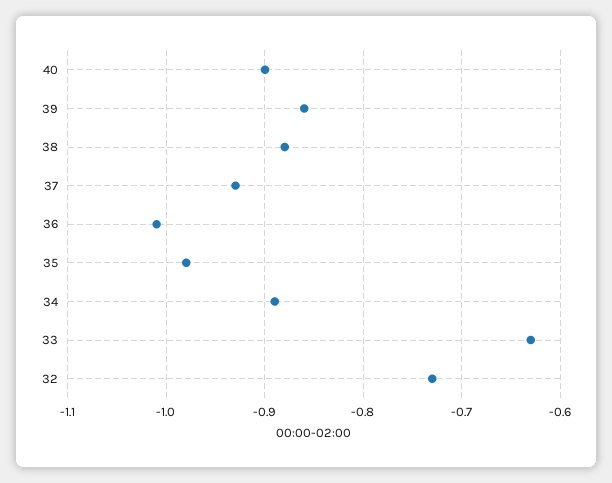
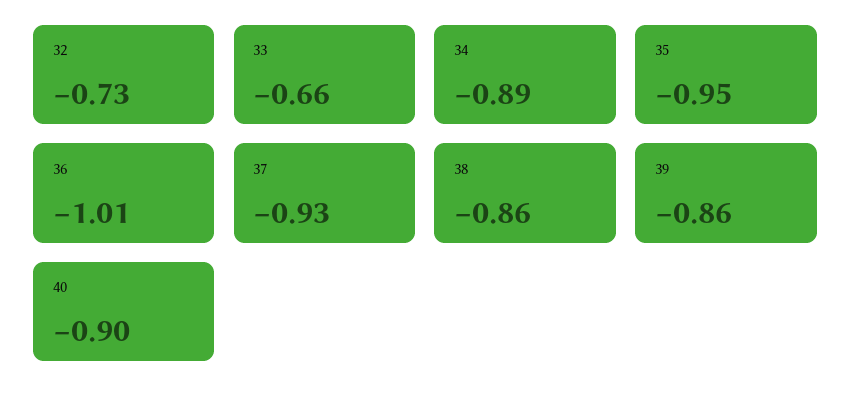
38: -0.88 -> -0.86
35: -0.98 -> -0.95
33: -0.63 -> -0.66

